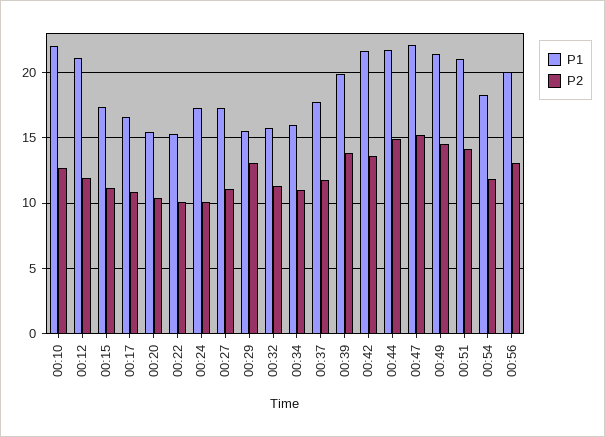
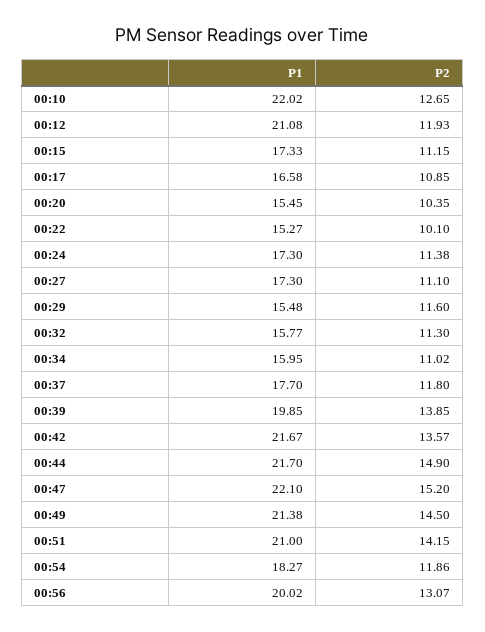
P2, 00:24: 10 -> 11.38
P2, 00:29: 13 -> 11.6

